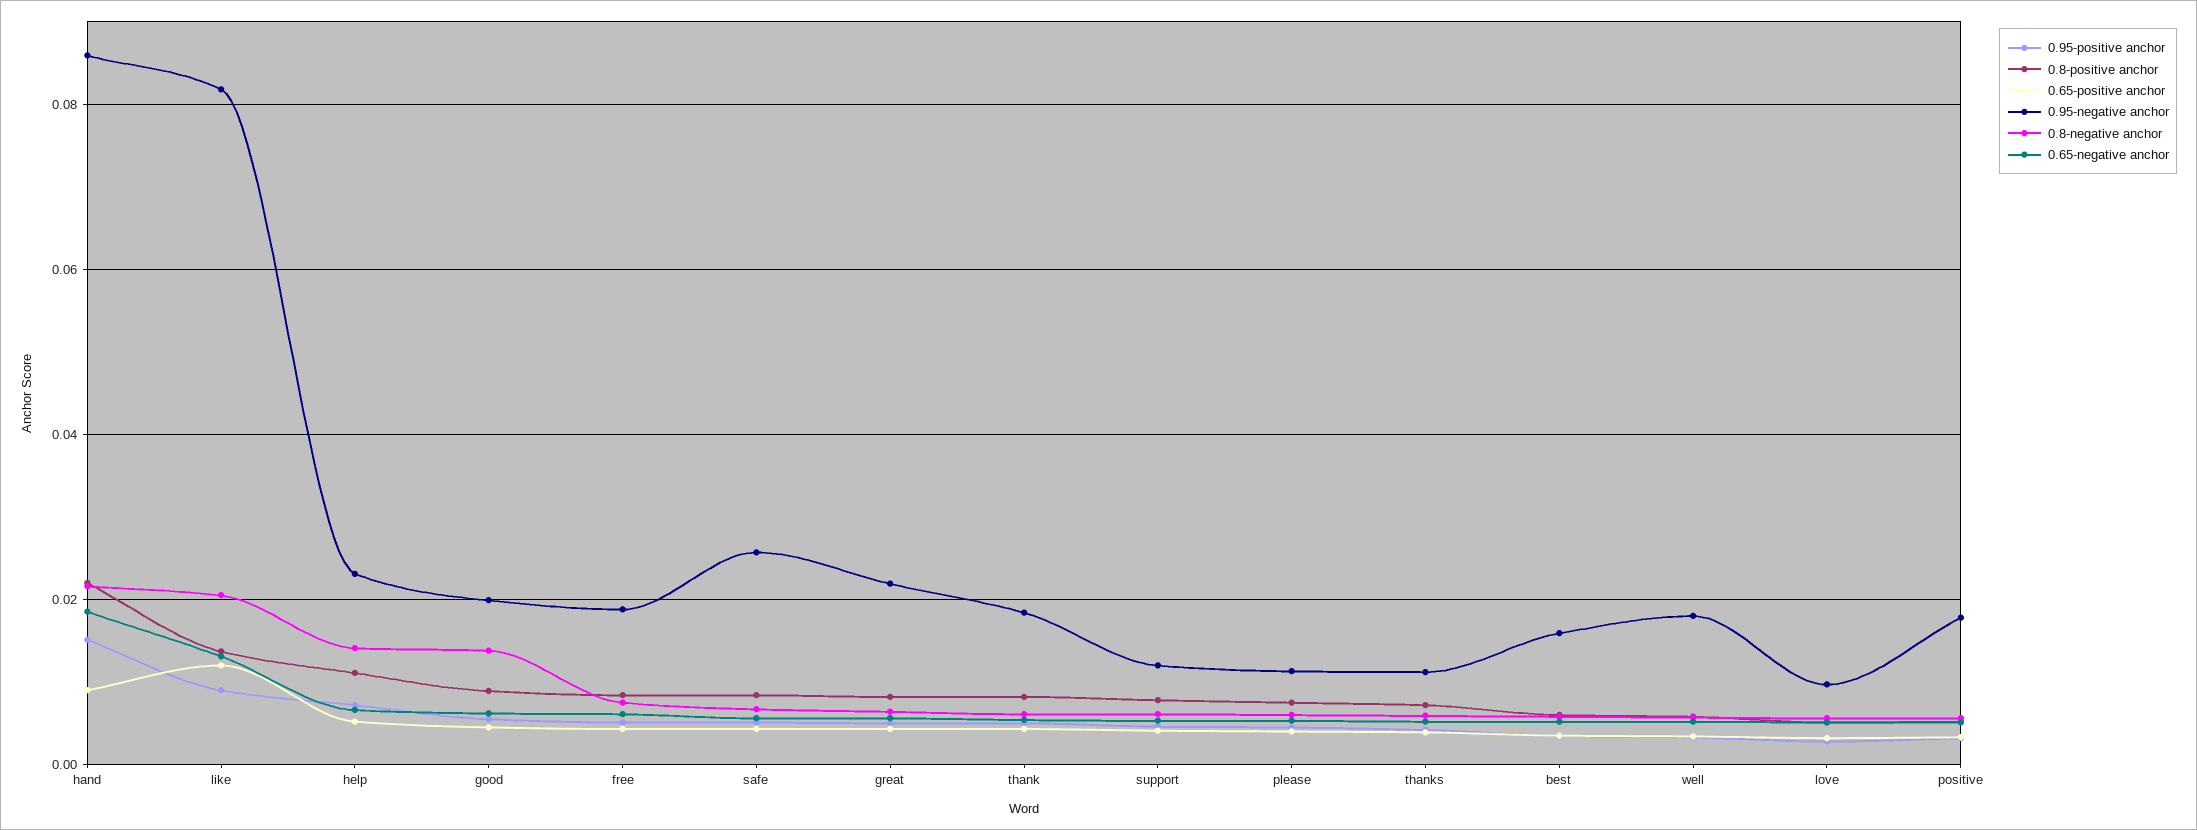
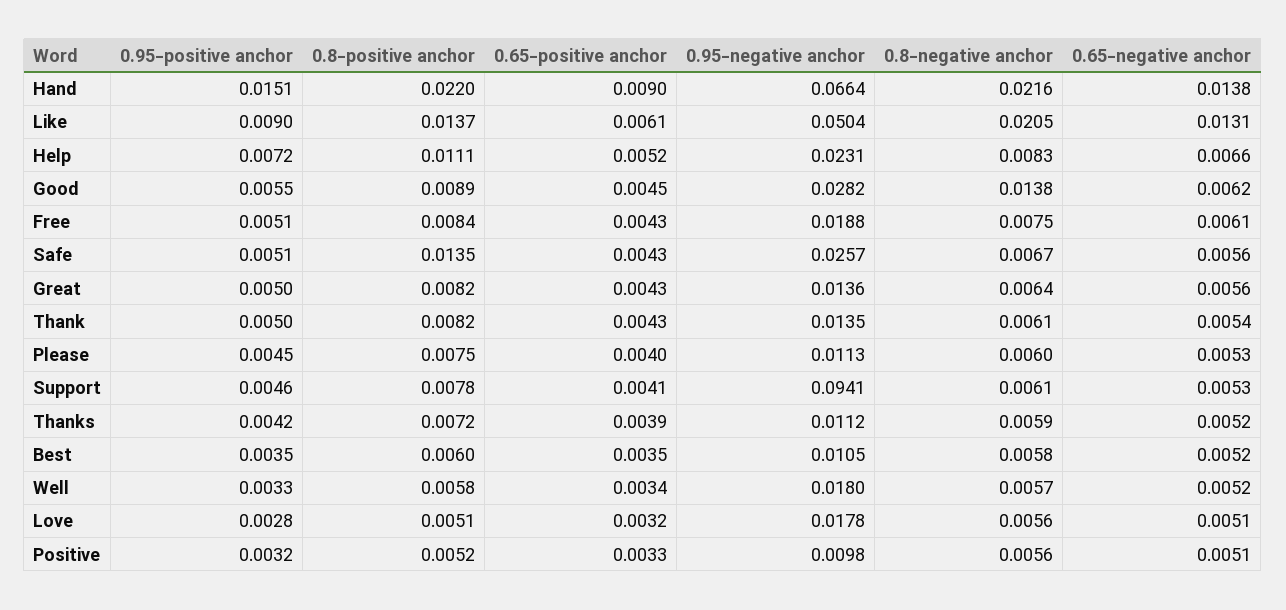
0.95-negative anchor, hand: 0.086 -> 0.0664
0.65-negative anchor, hand: 0.018 -> 0.0138
0.65-positive anchor, like: 0.012 -> 0.0061
0.95-negative anchor, like: 0.082 -> 0.0504
0.8-negative anchor, help: 0.014 -> 0.0083
0.95-negative anchor, good: 0.02 -> 0.0282
0.8-positive anchor, safe: 0.008 -> 0.0135
0.95-negative anchor, great: 0.022 -> 0.0136
0.95-negative anchor, thank: 0.018 -> 0.0135
0.95-negative anchor, support: 0.012 -> 0.0941
0.95-negative anchor, best: 0.016 -> 0.0105
0.95-negative anchor, love: 0.01 -> 0.0178
0.95-negative anchor, positive: 0.018 -> 0.0098

